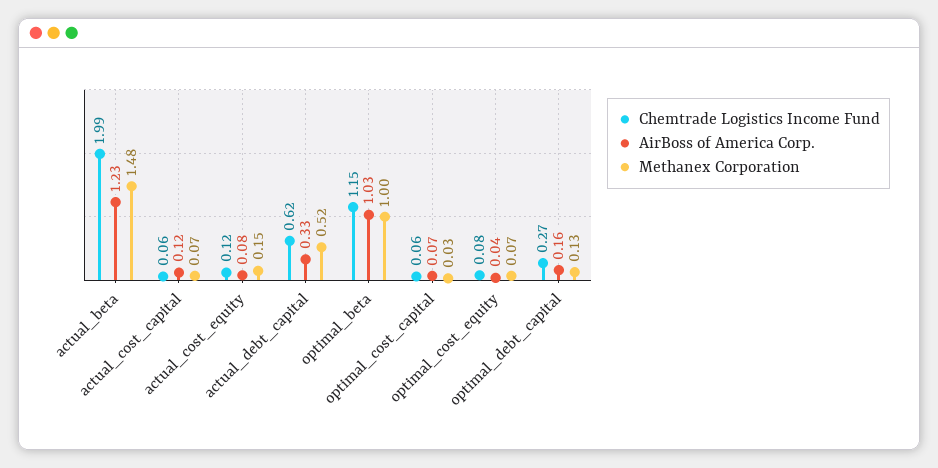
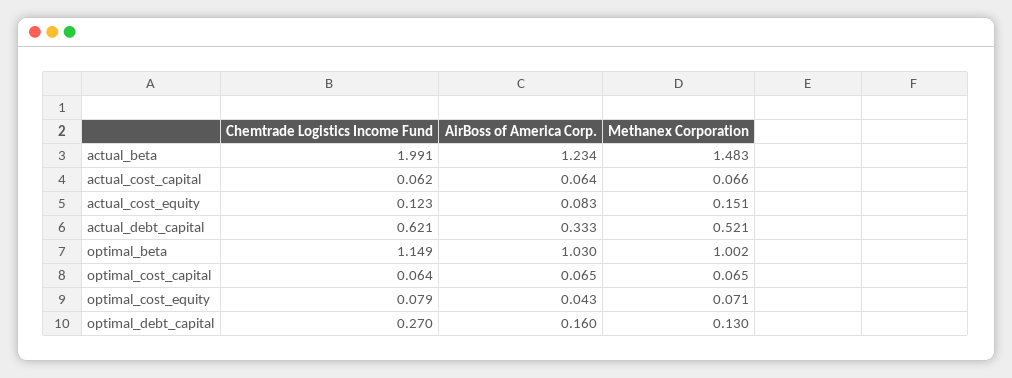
AirBoss of America Corp., actual_cost_capital: 0.12 -> 0.064
Methanex Corporation, optimal_cost_capital: 0.03 -> 0.065

